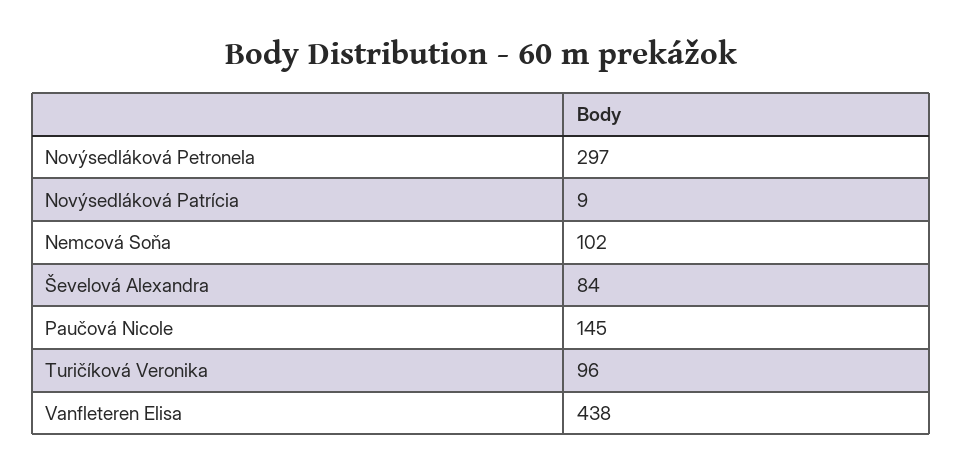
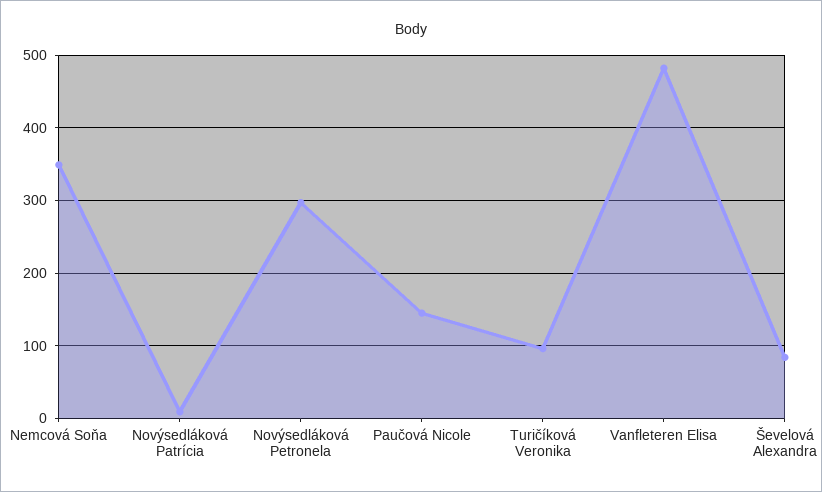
Nemcová Soňa: 102 -> 350
Vanfleteren Elisa: 438 -> 480

